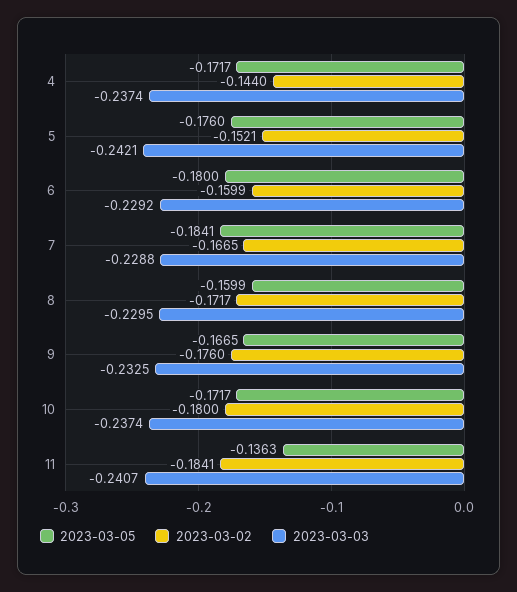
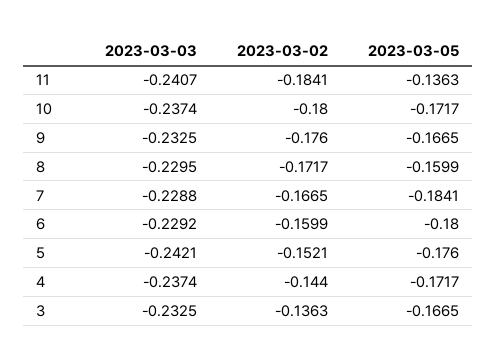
2023-03-03, 3: none -> -0.2325
2023-03-02, 3: none -> -0.1363
2023-03-05, 3: none -> -0.1665

